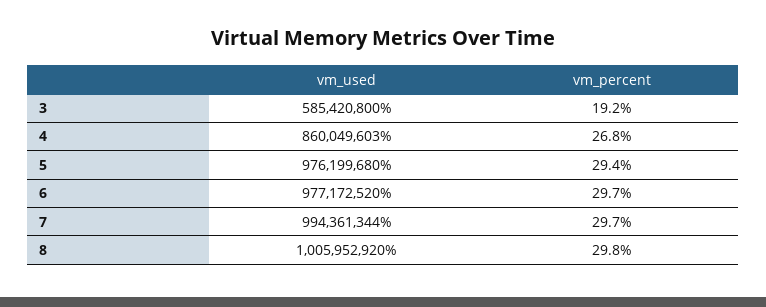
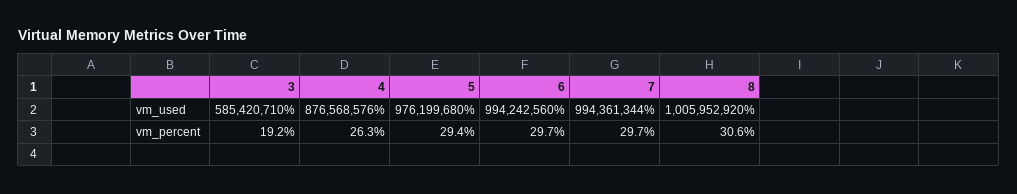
vm_used, 3: 585420800 -> 585420710
vm_used, 4: 860049603 -> 876568576
vm_percent, 4: 26.8 -> 26.3
vm_used, 6: 977172520 -> 994242560
vm_percent, 8: 29.8 -> 30.6

